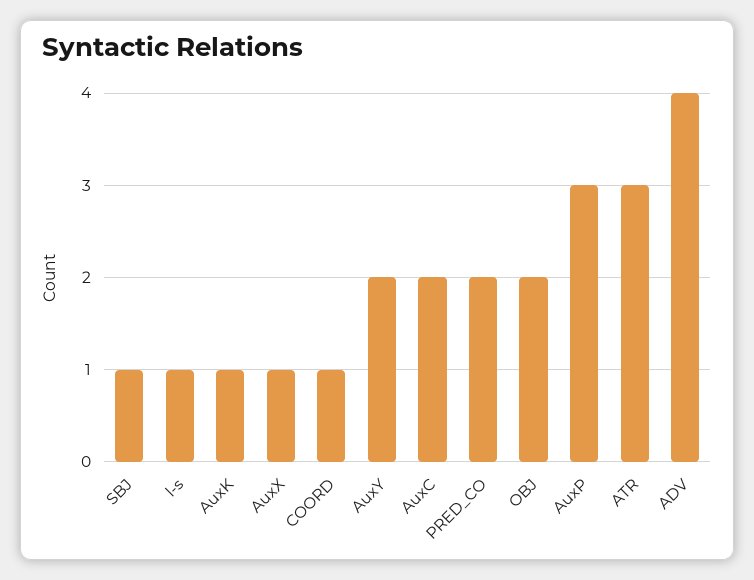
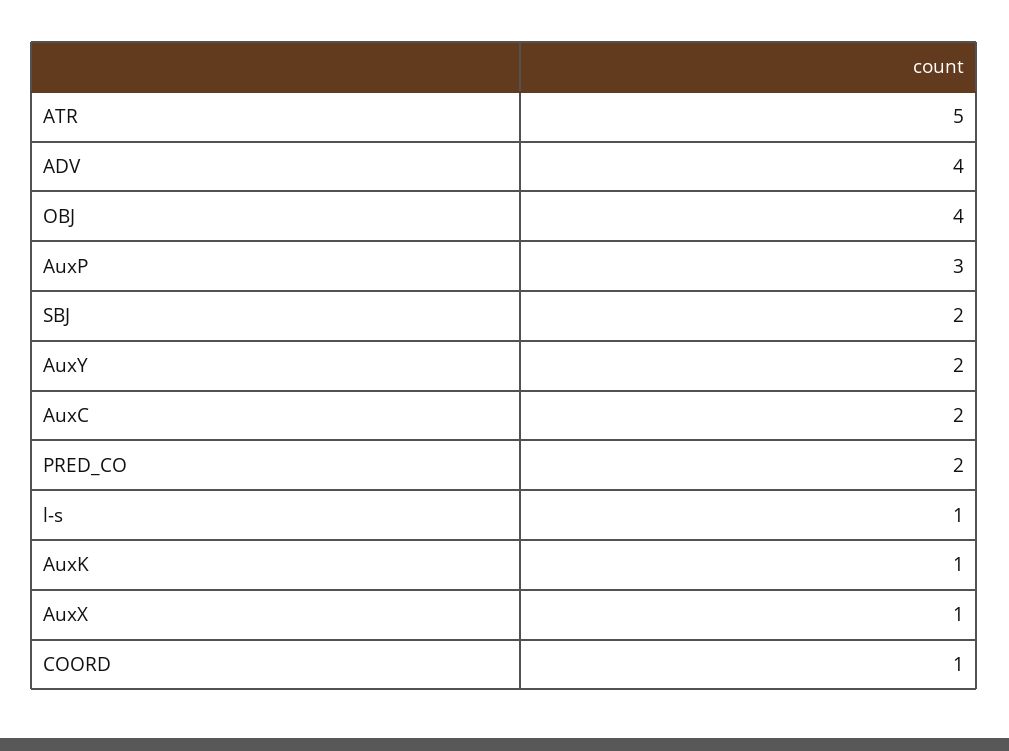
SBJ: 1 -> 2
OBJ: 2 -> 4
ATR: 3 -> 5

